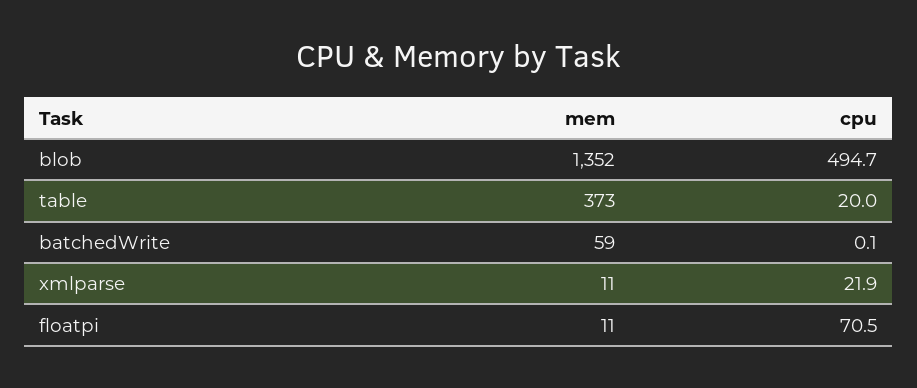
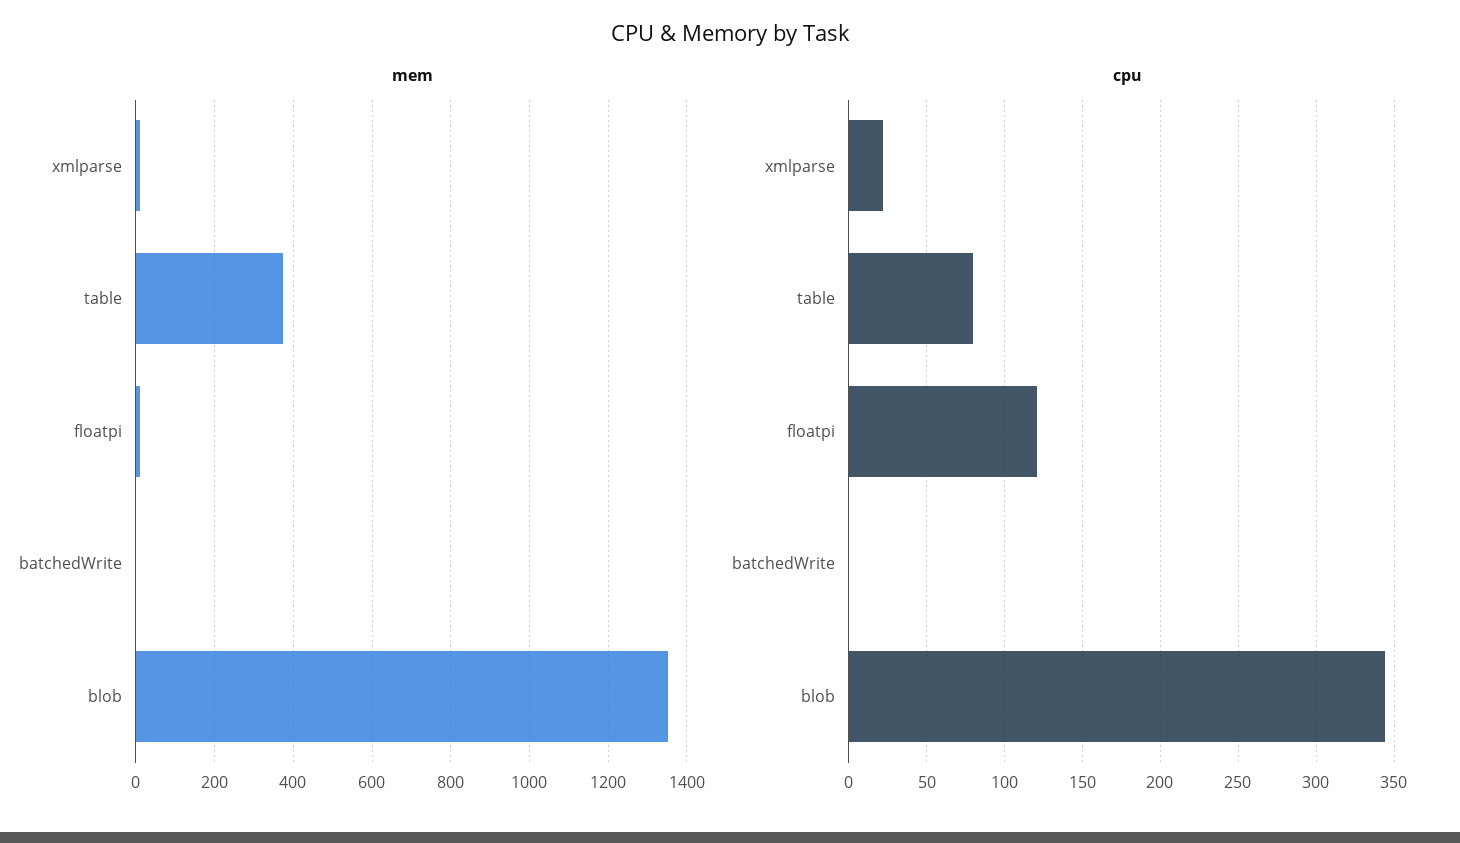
cpu, blob: 494.7 -> 345
cpu, table: 20 -> 80
mem, batchedWrite: 59 -> 0
cpu, floatpi: 70.5 -> 120

